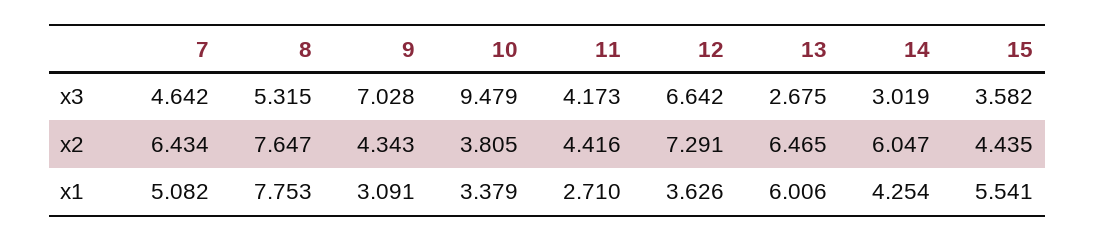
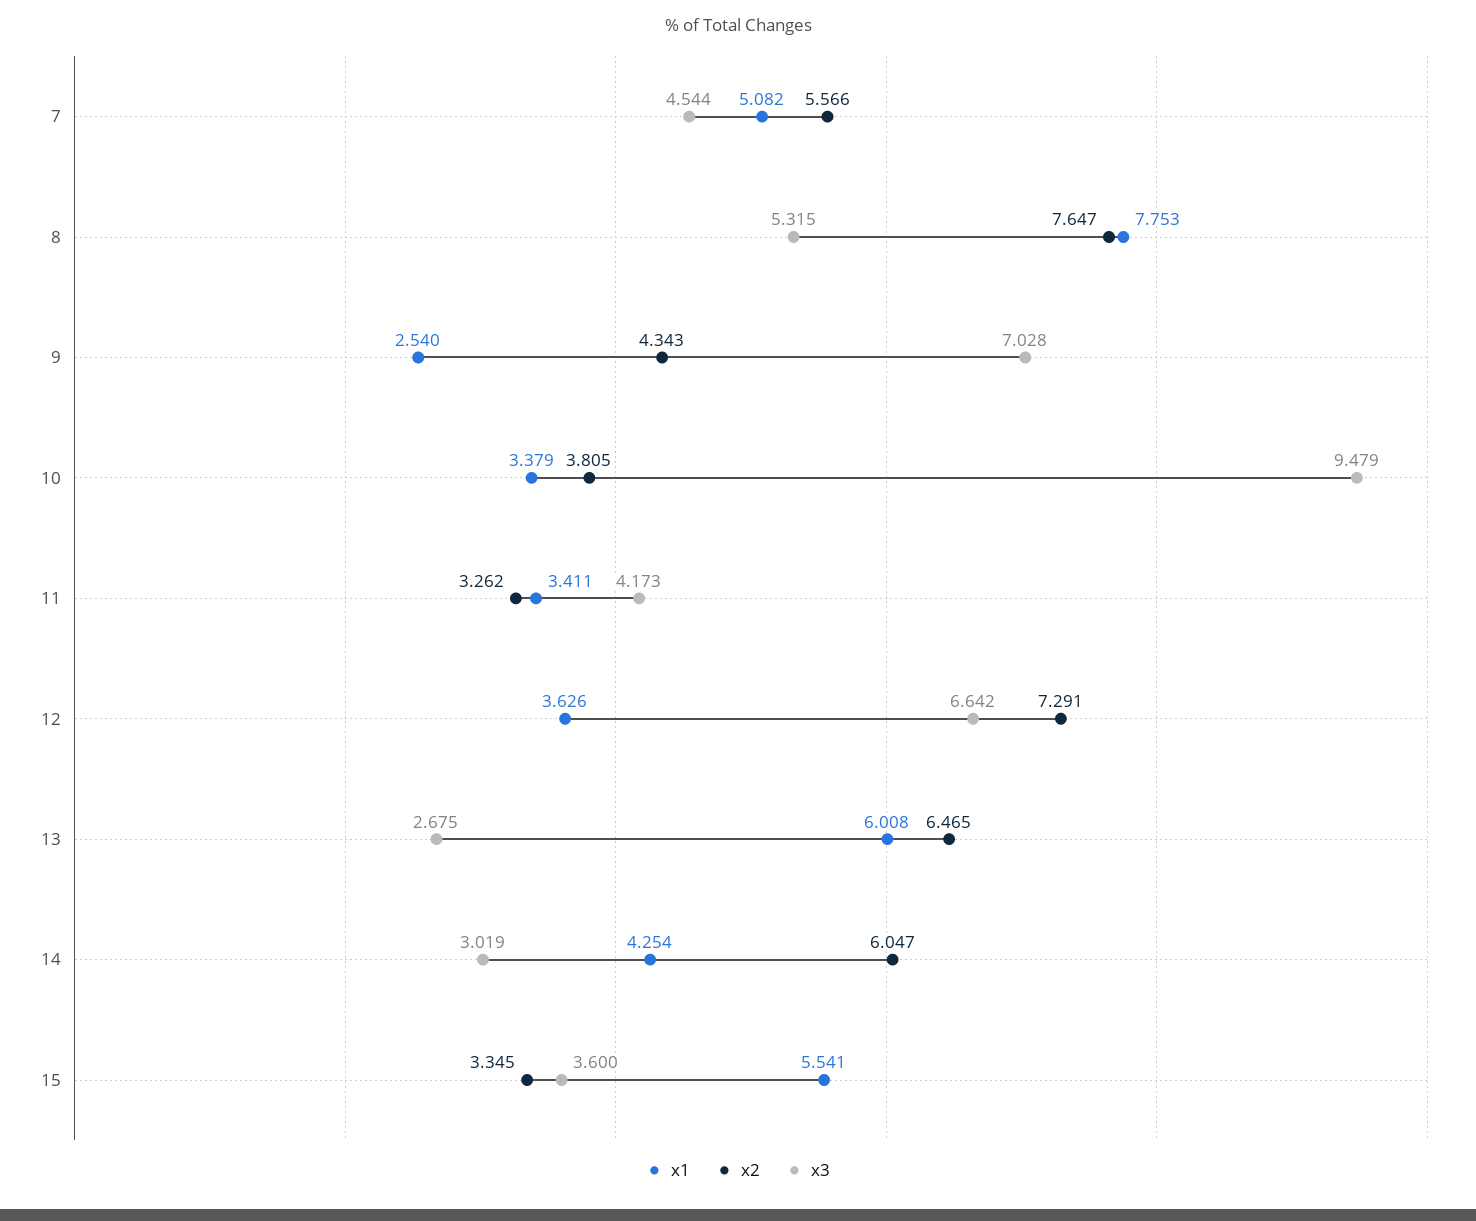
x3, 7: 4.642 -> 4.544
x3, 15: 3.582 -> 3.6
x2, 7: 6.434 -> 5.566
x2, 11: 4.416 -> 3.262
x2, 15: 4.435 -> 3.345
x1, 9: 3.091 -> 2.54
x1, 11: 2.71 -> 3.411
x1, 13: 6.006 -> 6.008

